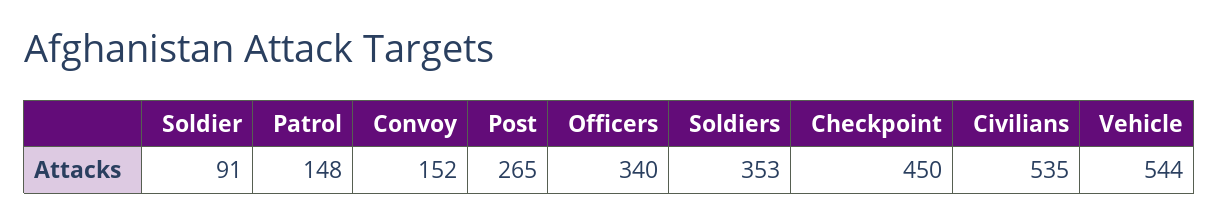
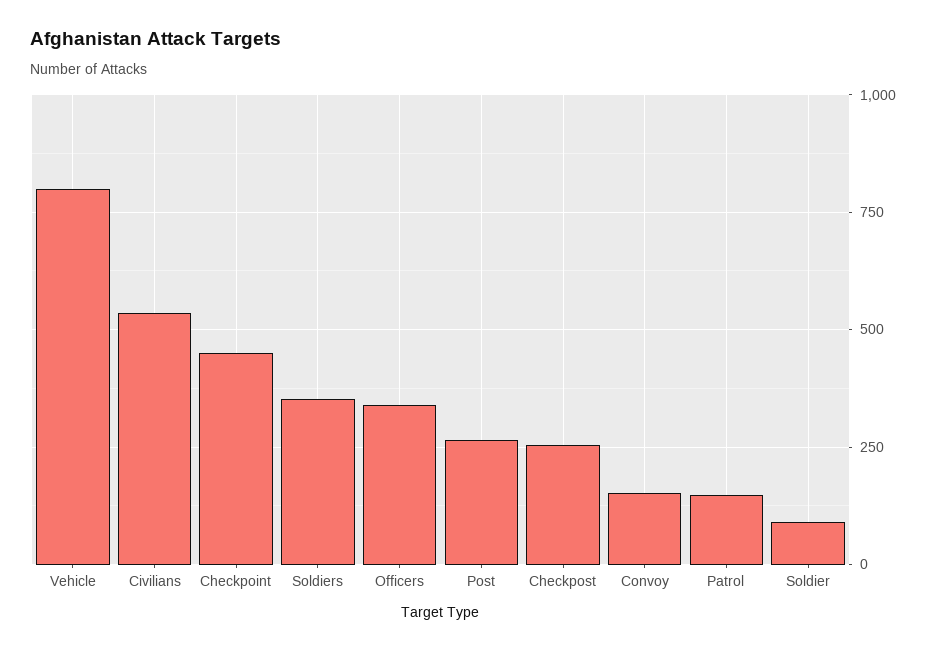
Vehicle: 544 -> 800
Checkpost: none -> 250

